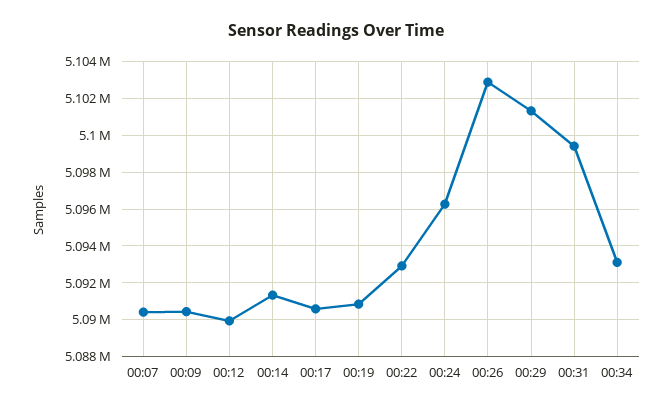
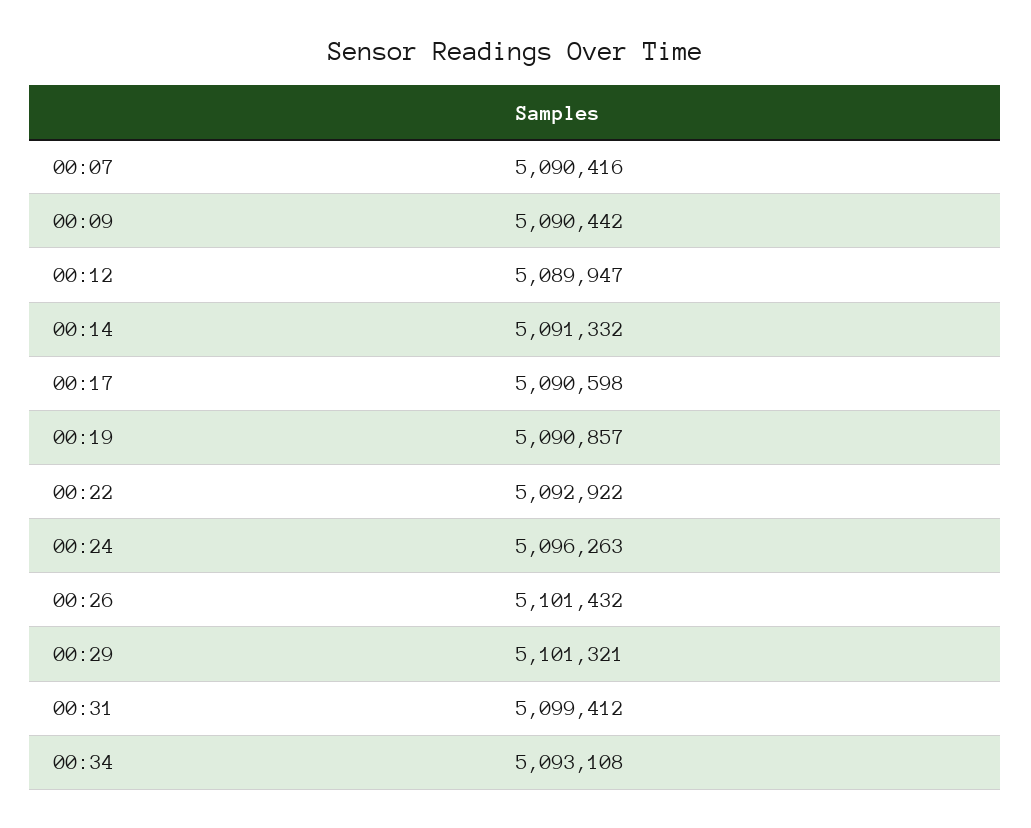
00:26: 5103000 -> 5101432

